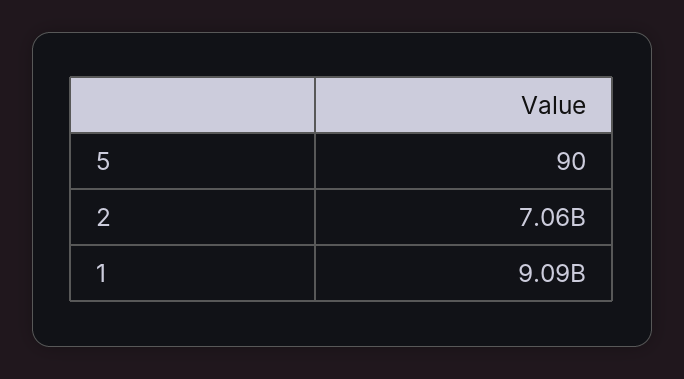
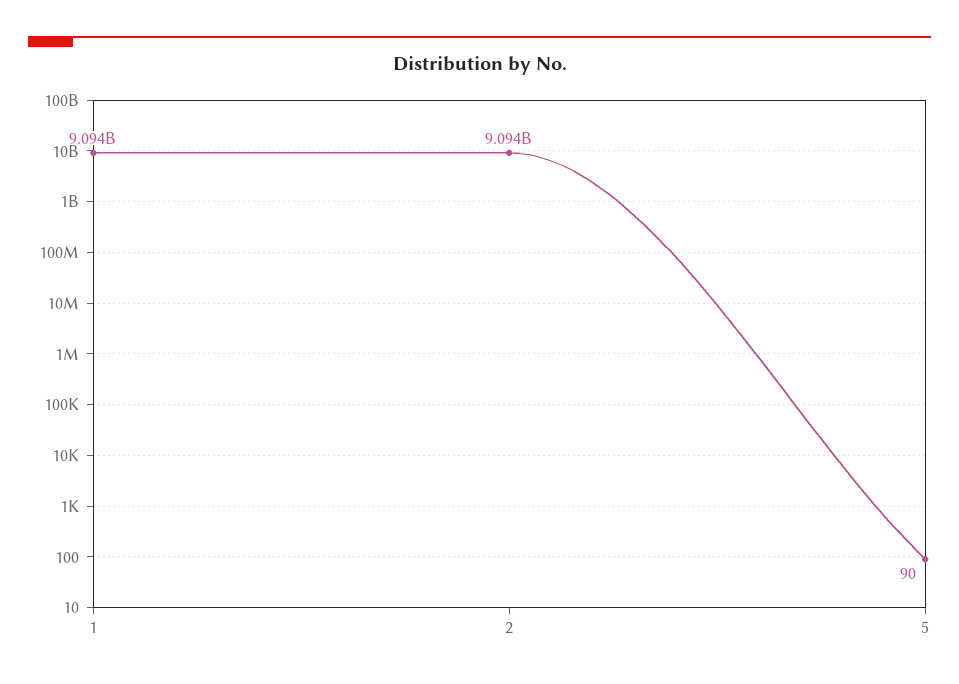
2: 7060000000 -> 9094000000

